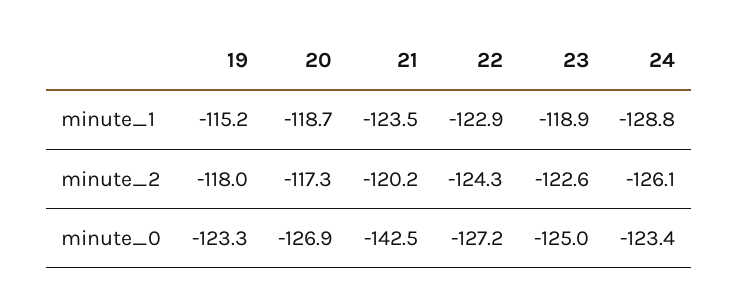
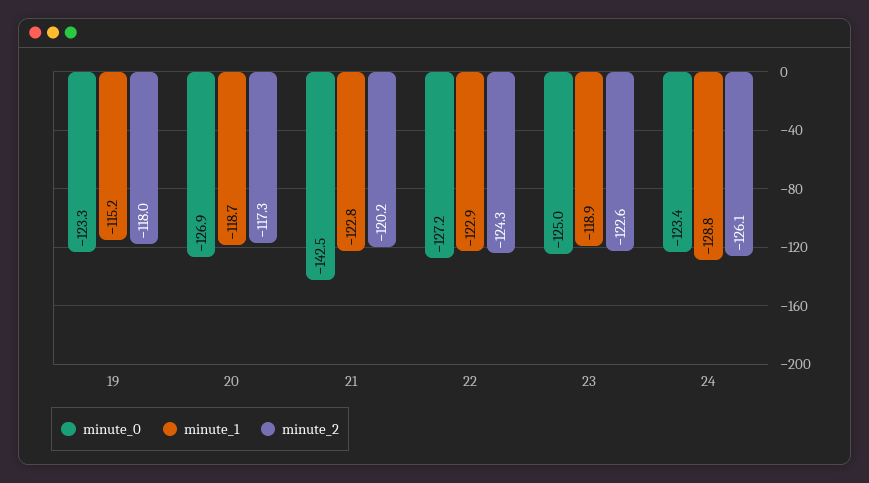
minute_1, 21: -123.5 -> -122.8

